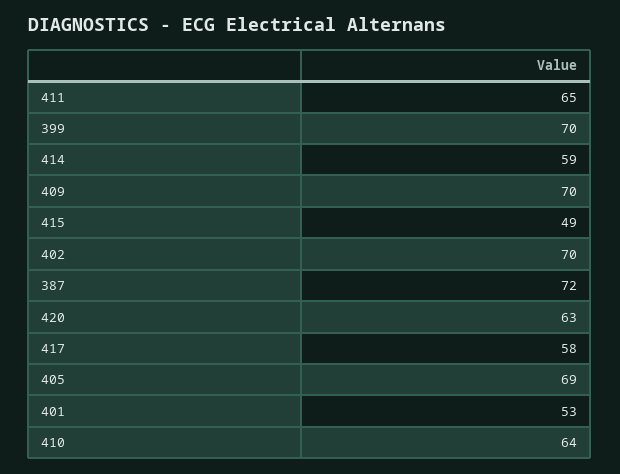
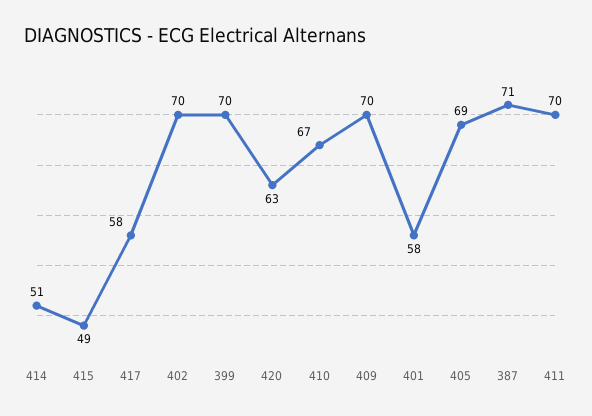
411: 65 -> 70
414: 59 -> 51
387: 72 -> 71
401: 53 -> 58
410: 64 -> 67

